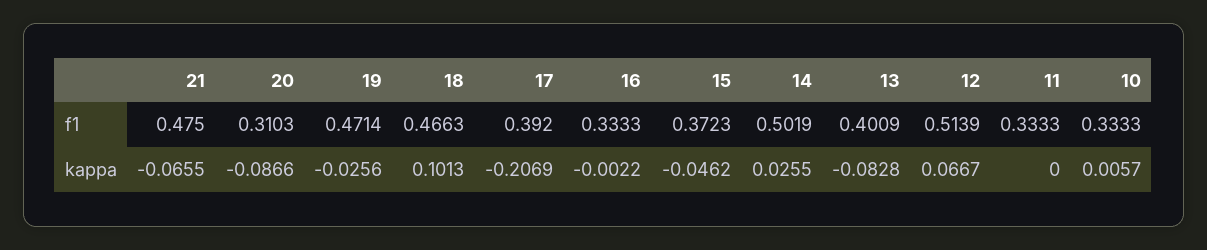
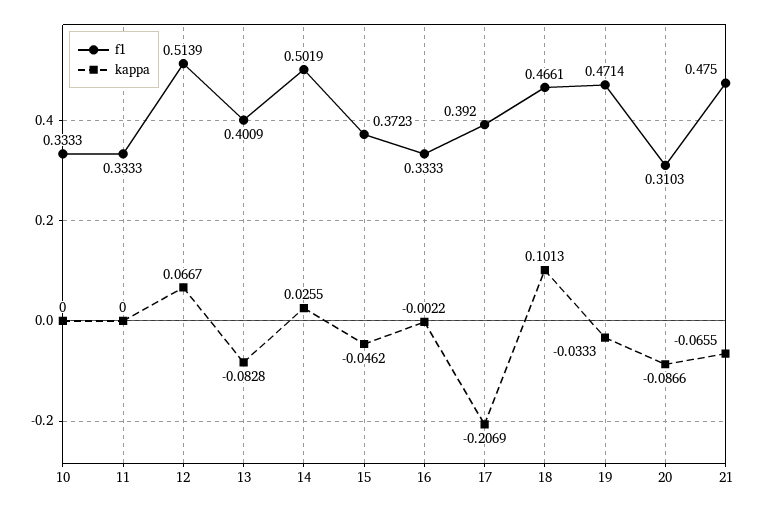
f1, 18: 0.4663 -> 0.4661
kappa, 19: -0.0256 -> -0.0333
kappa, 10: 0.0057 -> 0

